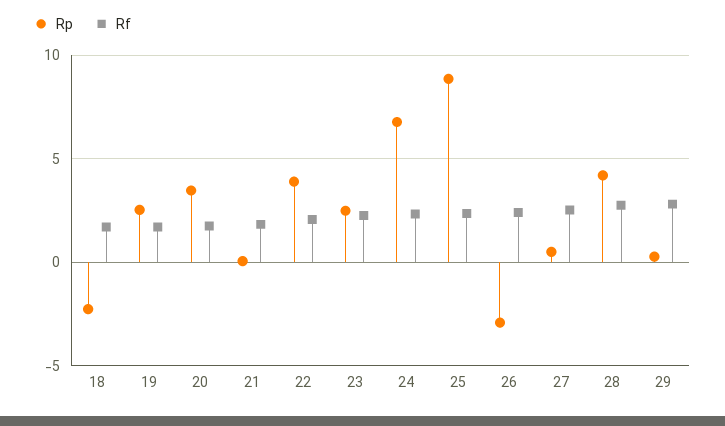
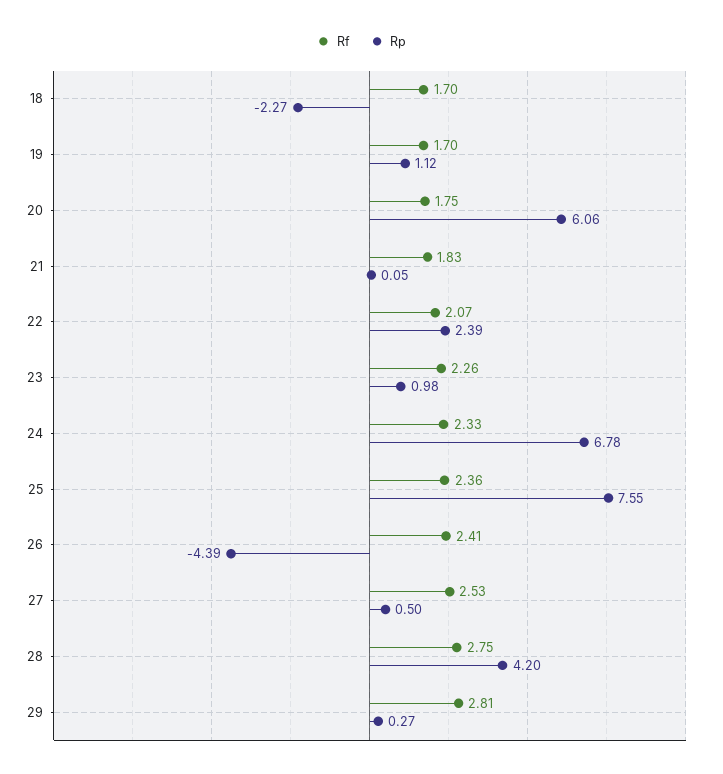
Rp, 19: 2.5 -> 1.12
Rp, 20: 3.5 -> 6.06
Rp, 22: 4 -> 2.39
Rp, 23: 2.5 -> 0.98
Rp, 25: 9 -> 7.55
Rp, 26: -3 -> -4.39

